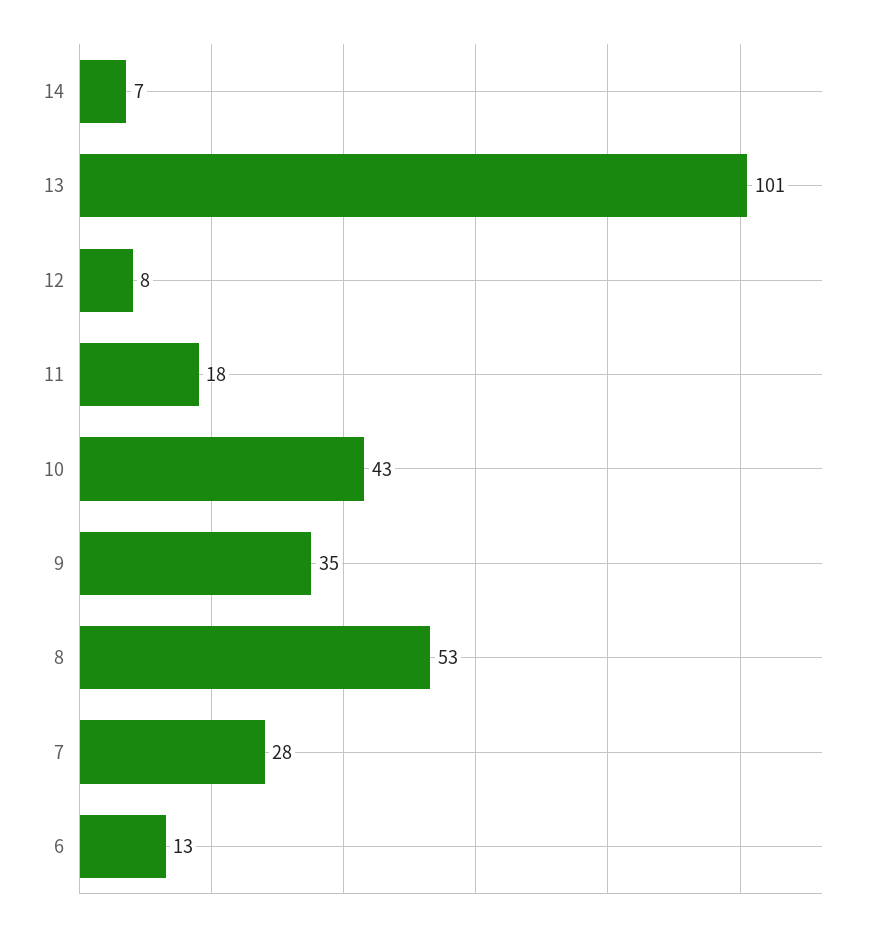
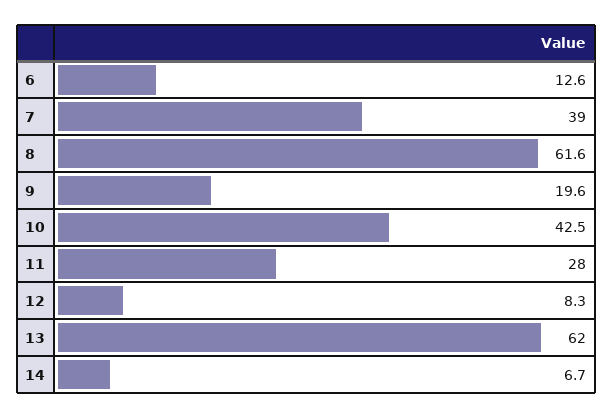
13: 101 -> 62
11: 18 -> 28
9: 35 -> 19.6
8: 53 -> 61.6
7: 28 -> 39

